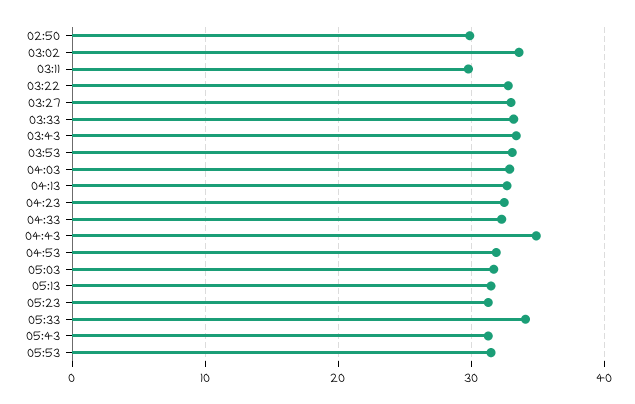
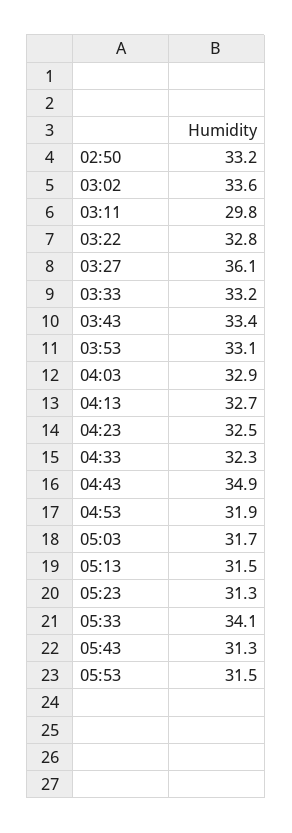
02:50: 30 -> 33.2
03:27: 33 -> 36.1

